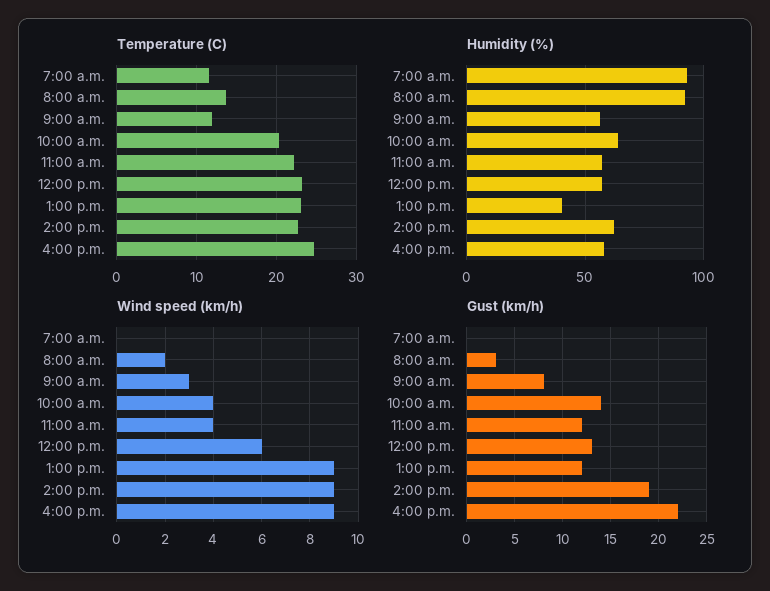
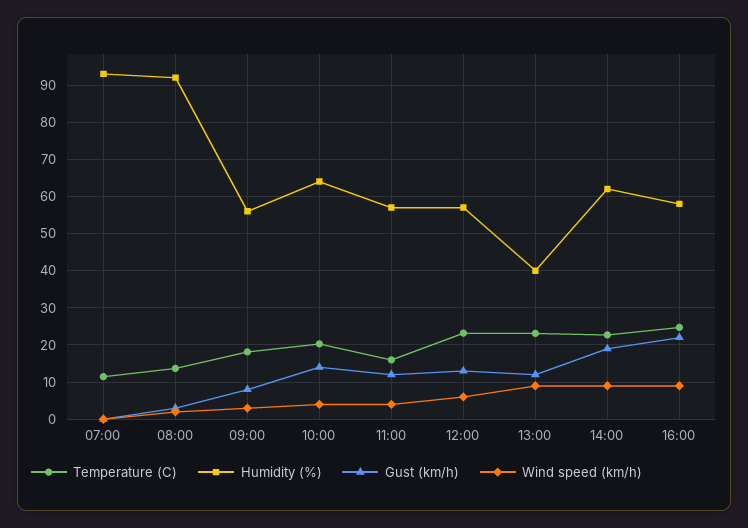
Temperature (C), 9:00 a.m.: 12 -> 18
Temperature (C), 11:00 a.m.: 22 -> 16

